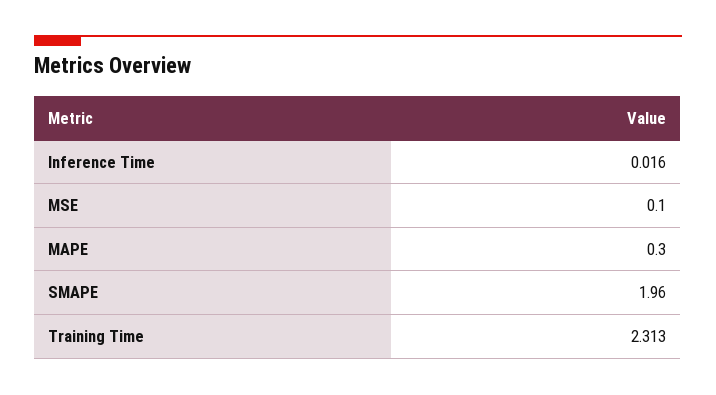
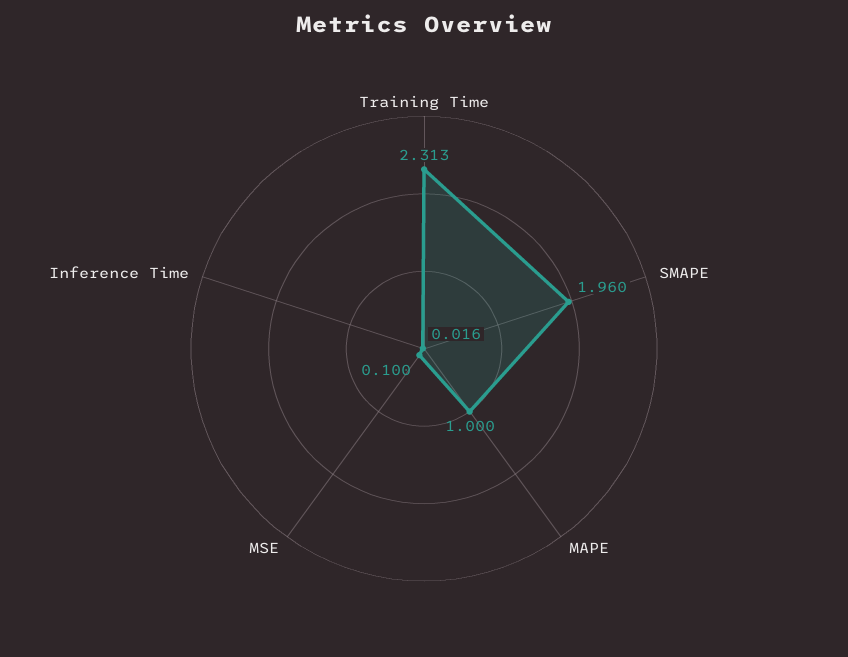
MAPE: 0.3 -> 1

